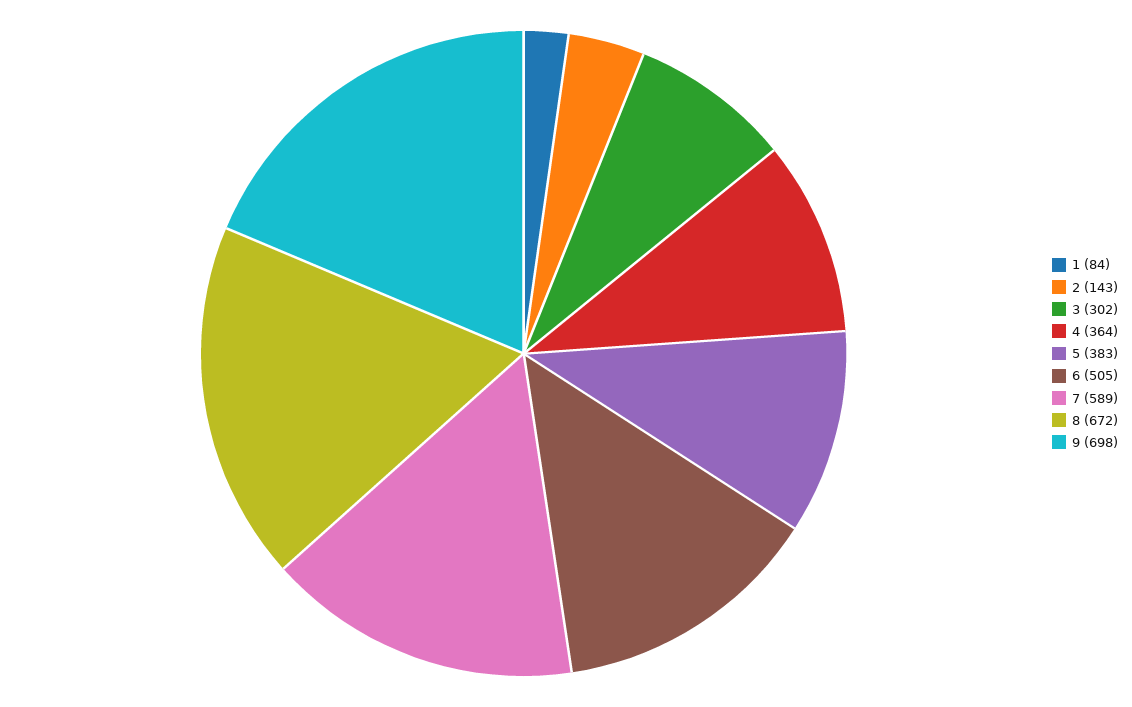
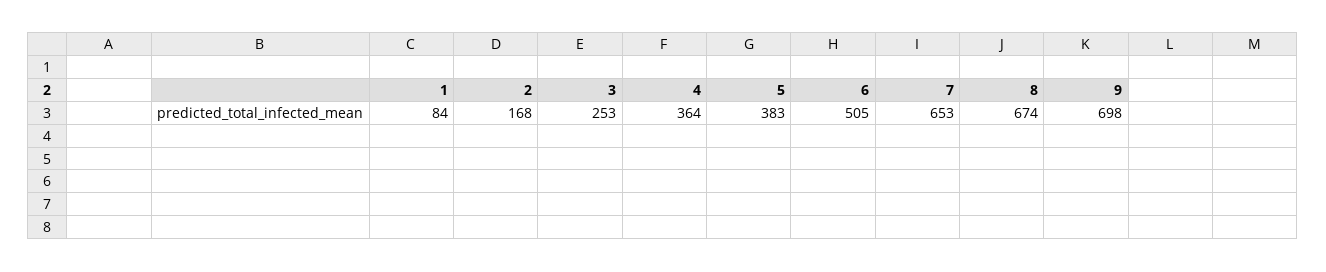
2: 143 -> 168
3: 302 -> 253
7: 589 -> 653
8: 672 -> 674

